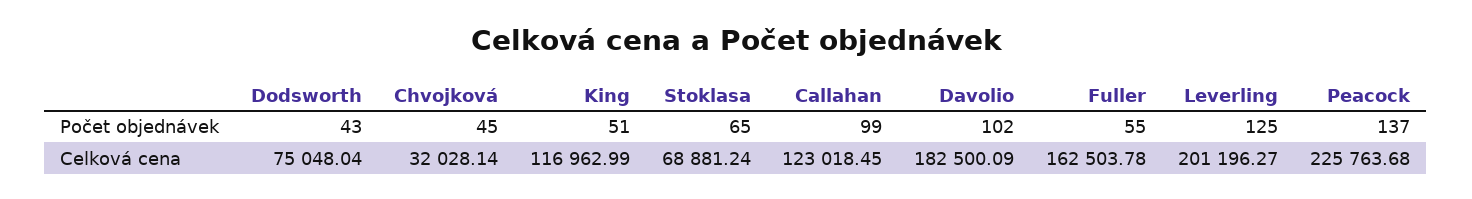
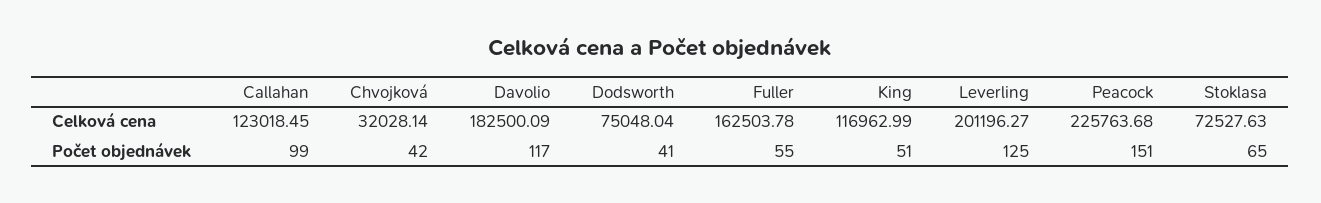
Dodsworth, Počet objednávek: 43 -> 41
Chvojková, Počet objednávek: 45 -> 42
Davolio, Počet objednávek: 102 -> 117
Peacock, Počet objednávek: 137 -> 151
Stoklasa, Celková cena: 68881.24 -> 72527.63

